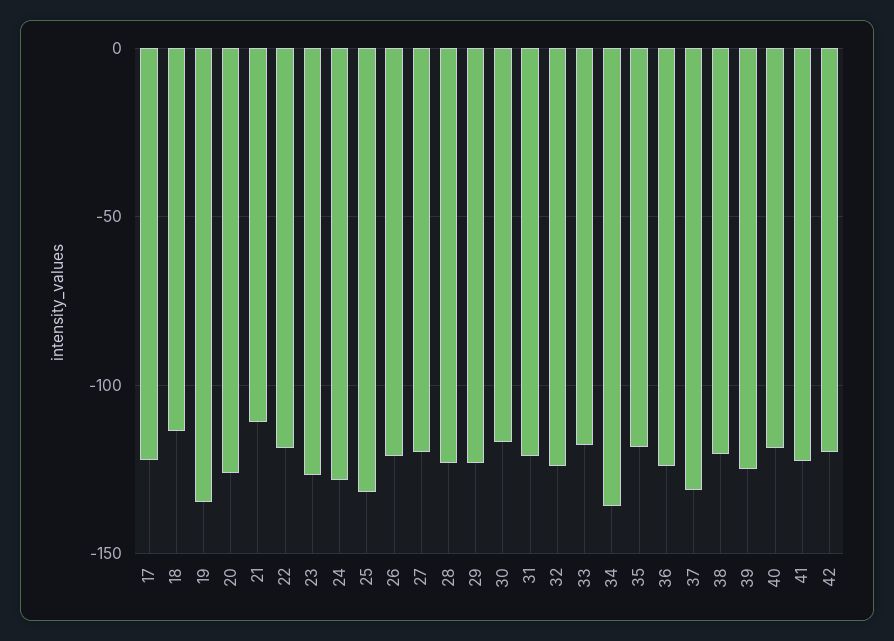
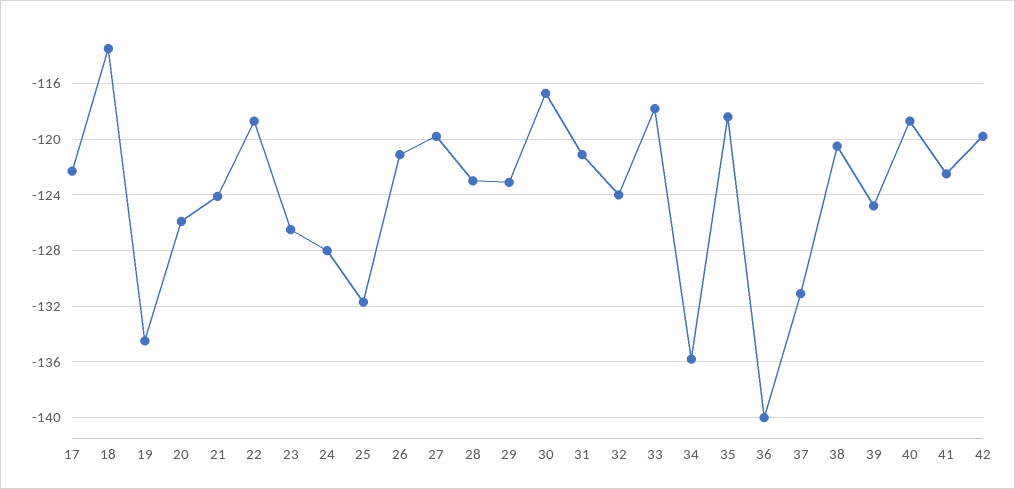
21: -110 -> -124
36: -125 -> -140

